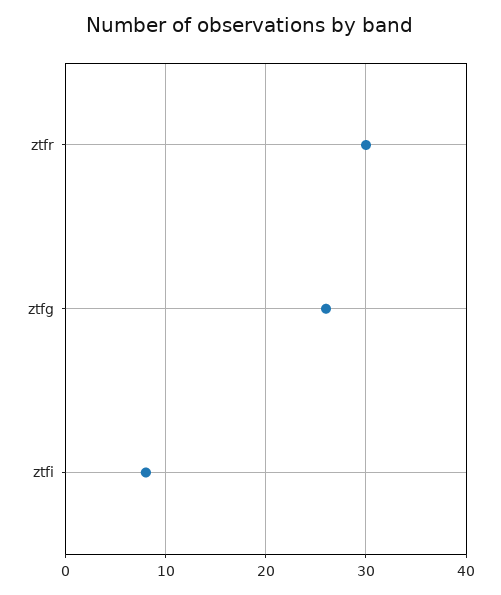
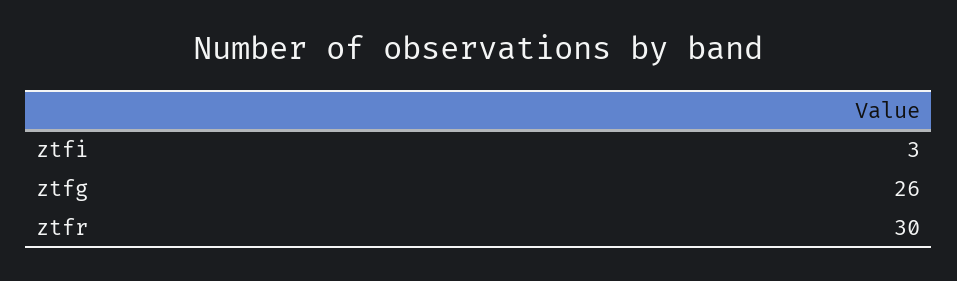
ztfi: 8 -> 3

